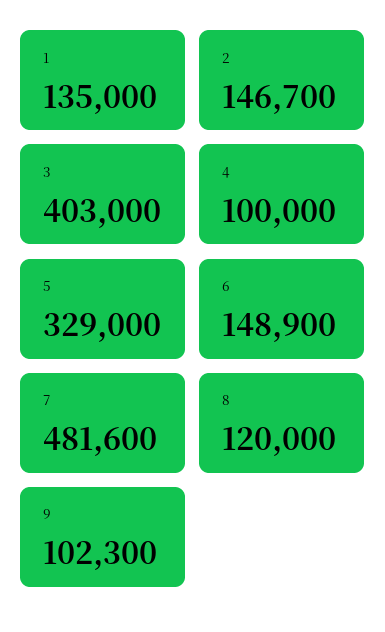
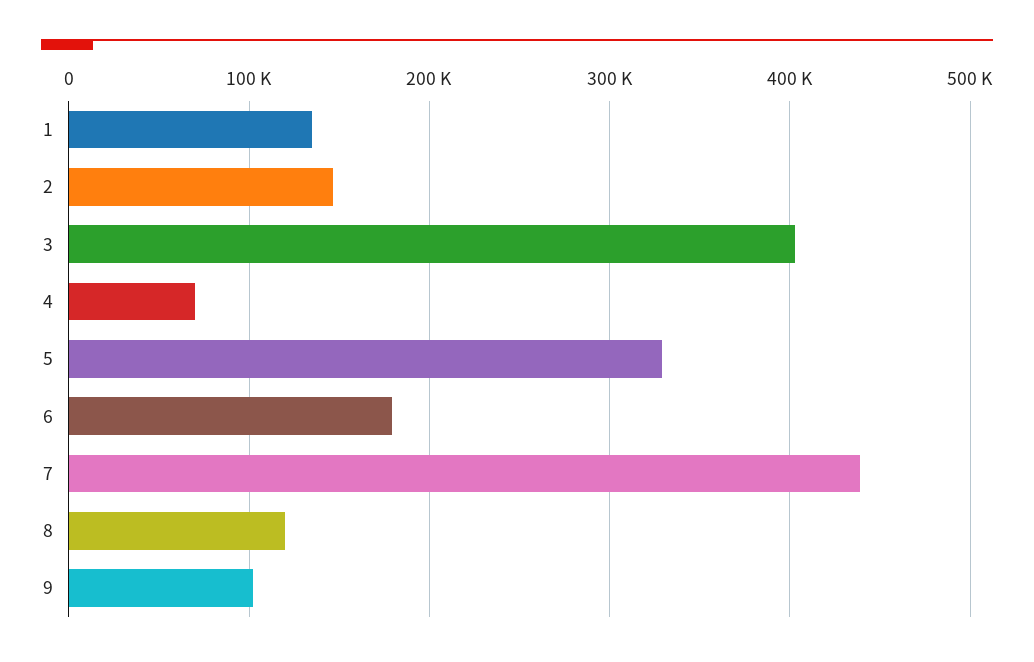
4: 100000 -> 70000
6: 148900 -> 180000
7: 481600 -> 440000

